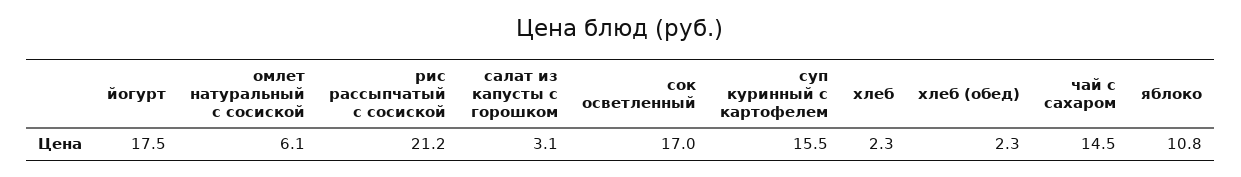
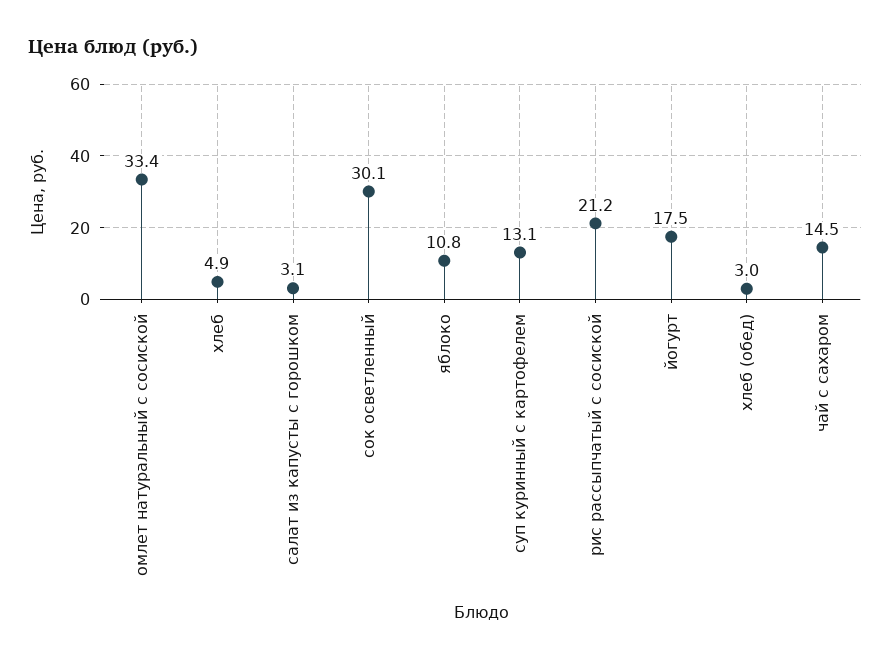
омлет натуральный с сосиской: 6.1 -> 33.4
сок осветленный: 17 -> 30.1
суп куринный с картофелем: 15.5 -> 13.1
хлеб: 2.3 -> 4.9
хлеб (обед): 2.3 -> 3

